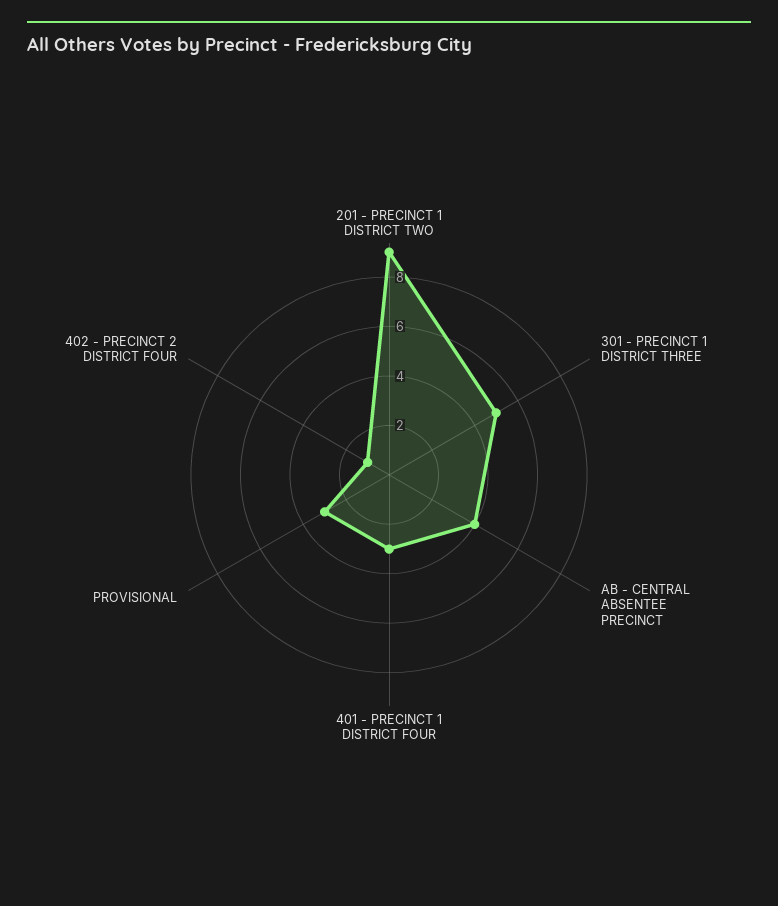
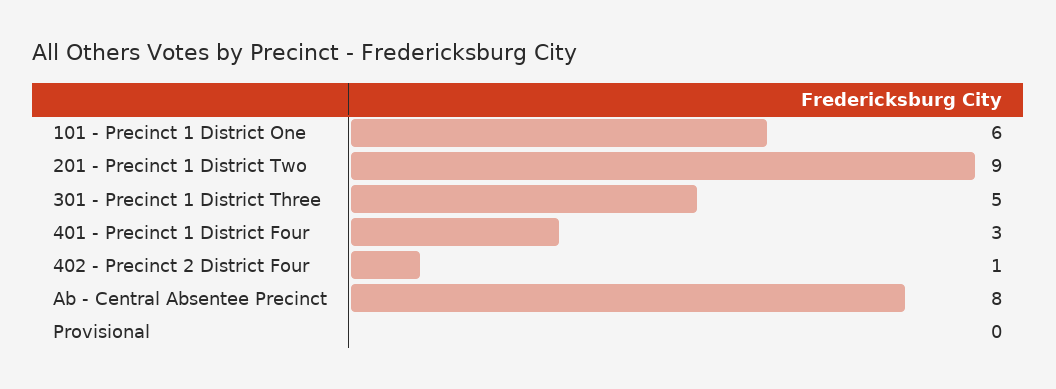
AB - CENTRAL ABSENTEE PRECINCT: 4 -> 8
PROVISIONAL: 3 -> 0
101 - Precinct 1 District One: none -> 6

